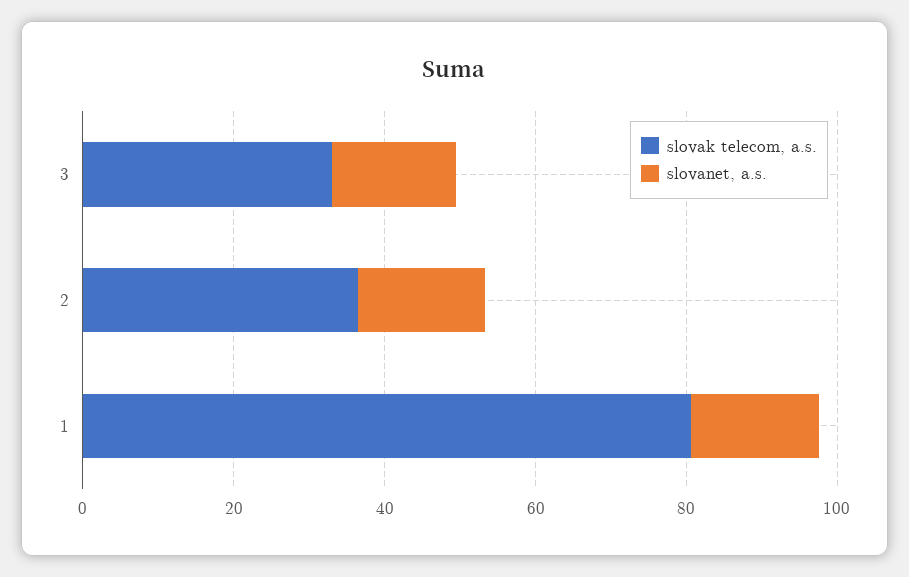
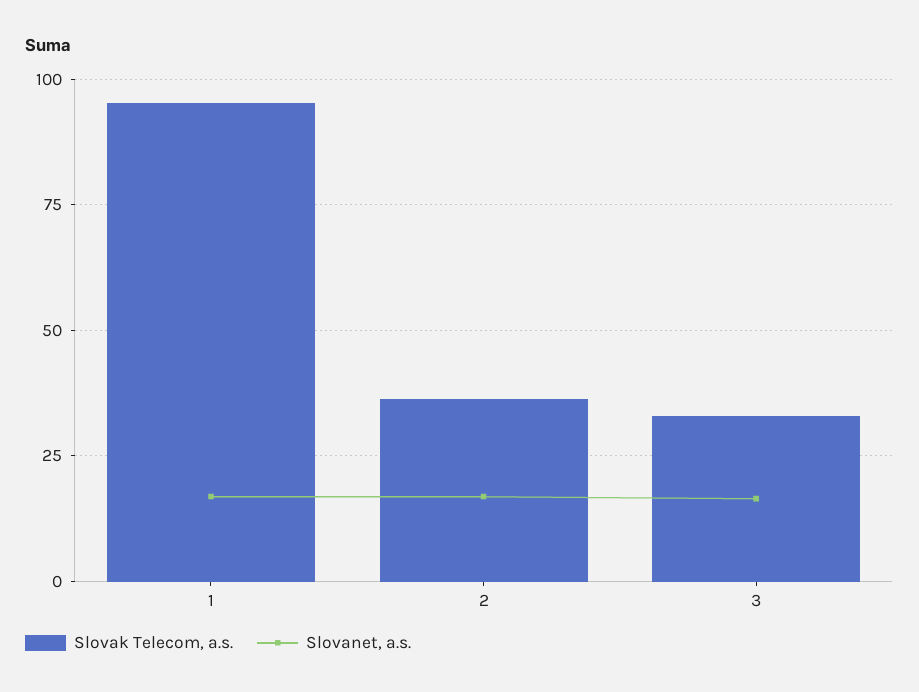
slovak telecom, a.s., 1: 80 -> 95

